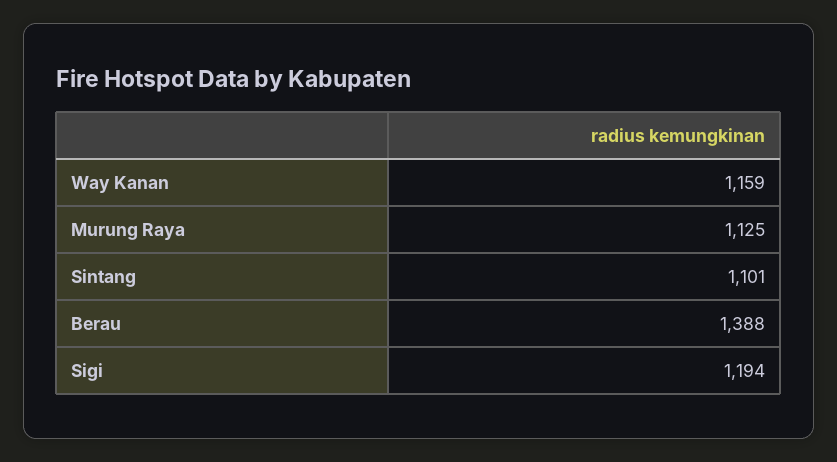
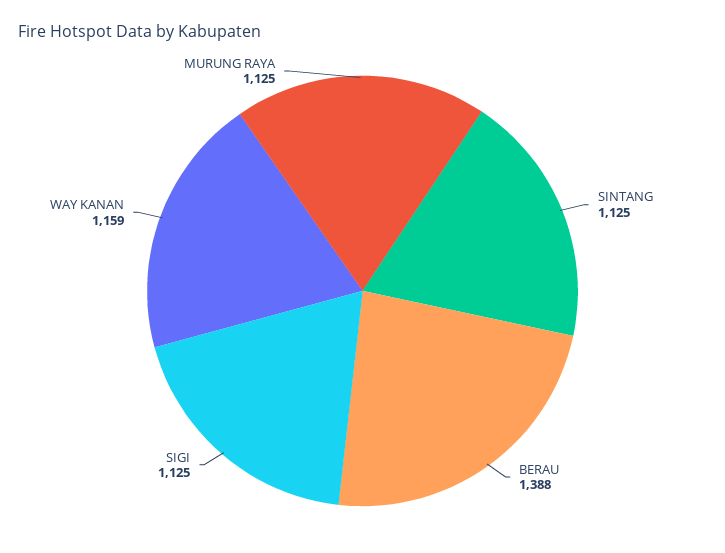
Sintang: 1101 -> 1125
Sigi: 1194 -> 1125

